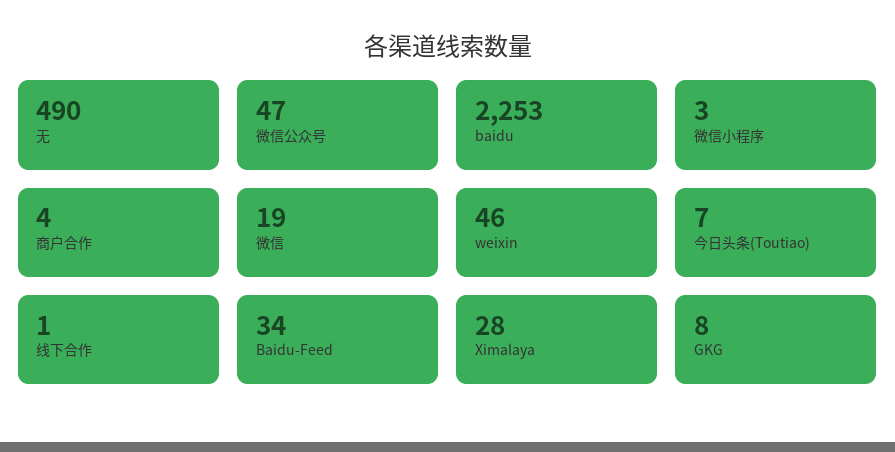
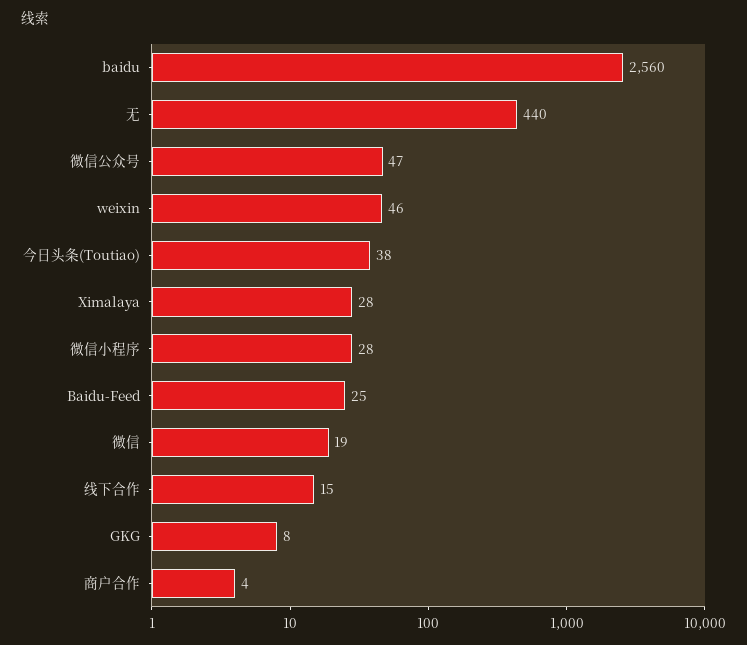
无: 490 -> 440
baidu: 2253 -> 2560
微信小程序: 3 -> 28
今日头条(Toutiao): 7 -> 38
线下合作: 1 -> 15
Baidu-Feed: 34 -> 25

